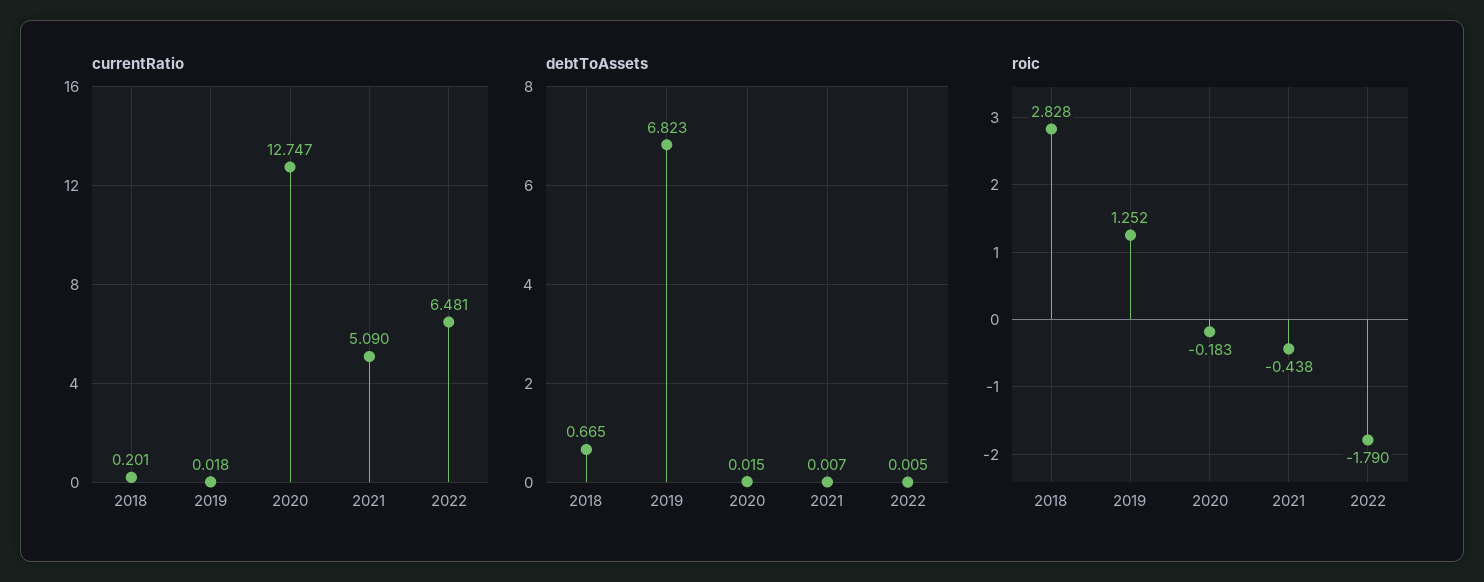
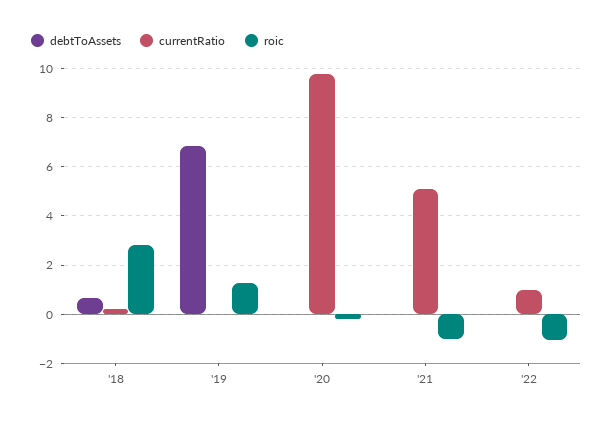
currentRatio, 2020: 12.747 -> 9.75
currentRatio, 2022: 6.481 -> 1
roic, 2021: -0.438 -> -1
roic, 2022: -1.79 -> -1

